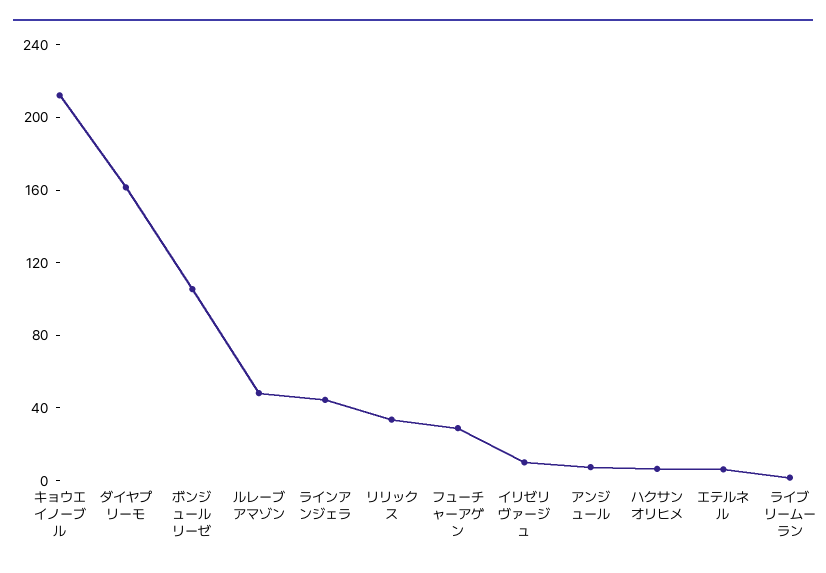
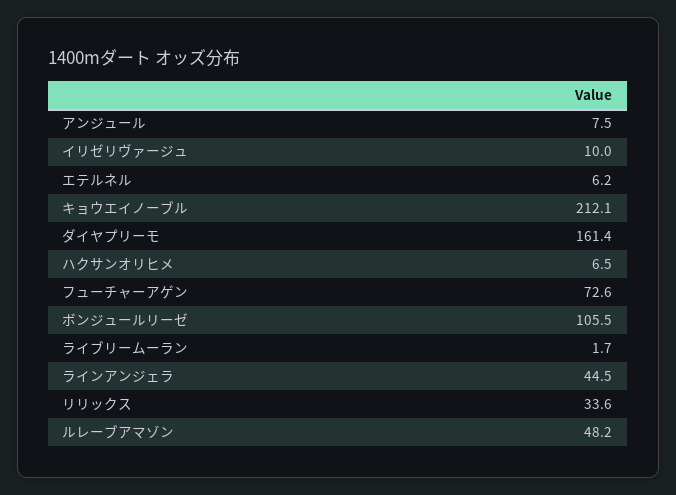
フューチャーアゲン: 30 -> 72.6

